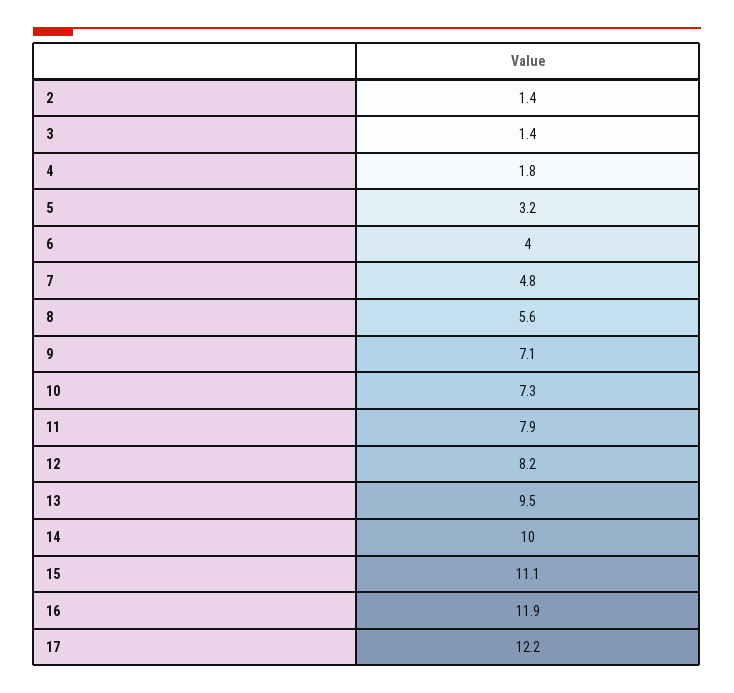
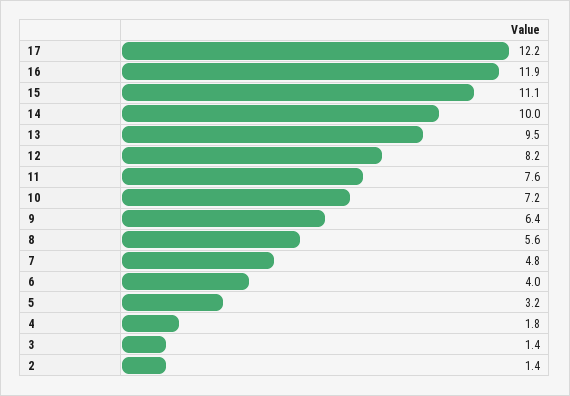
9: 7.1 -> 6.4
10: 7.3 -> 7.2
11: 7.9 -> 7.6

